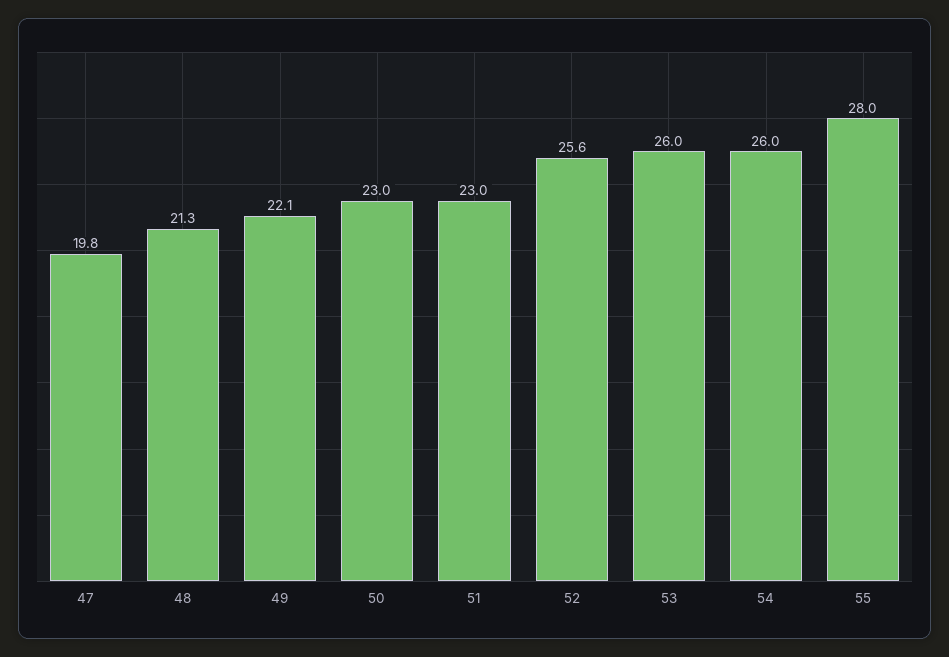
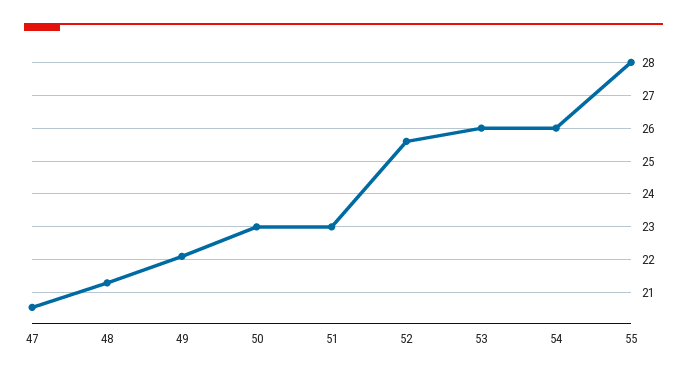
47: 19.8 -> 20.6

